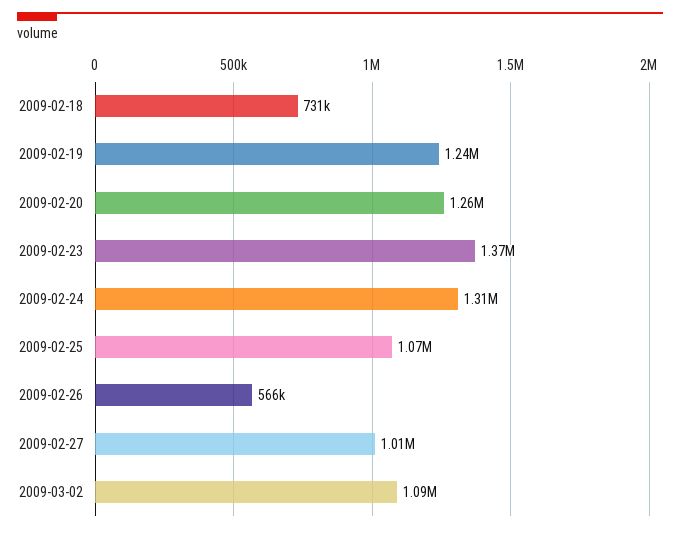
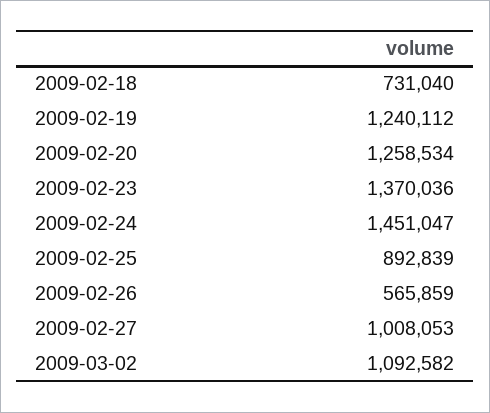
2009-02-24: 1310000 -> 1451047
2009-02-25: 1070000 -> 892839

